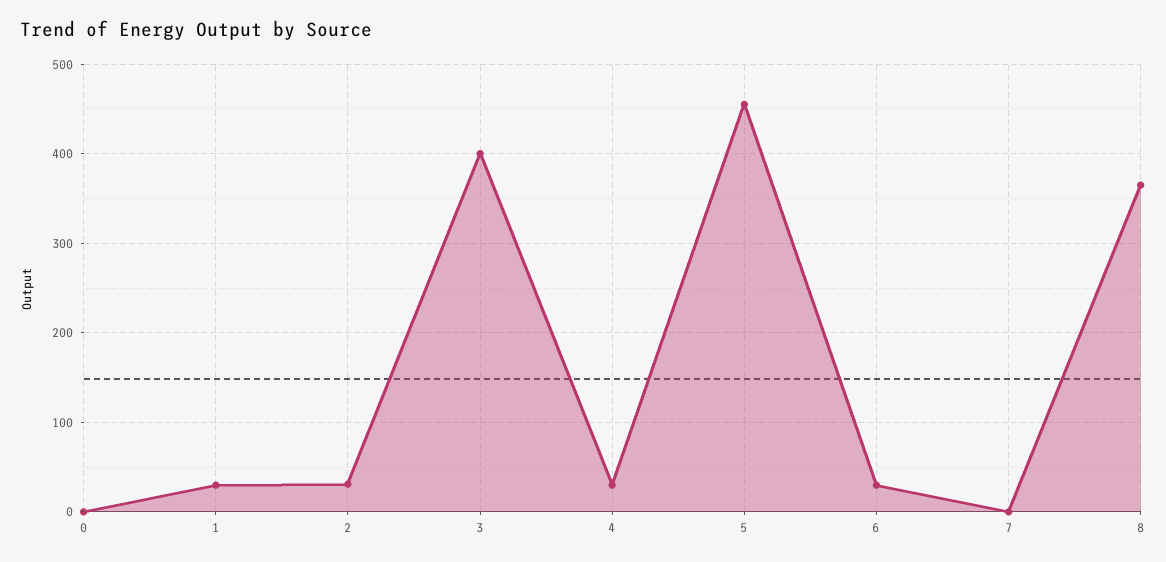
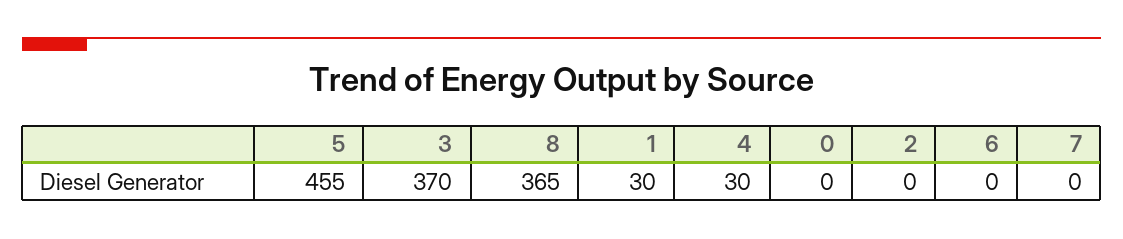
2: 30 -> 0
3: 400 -> 370
6: 30 -> 0

